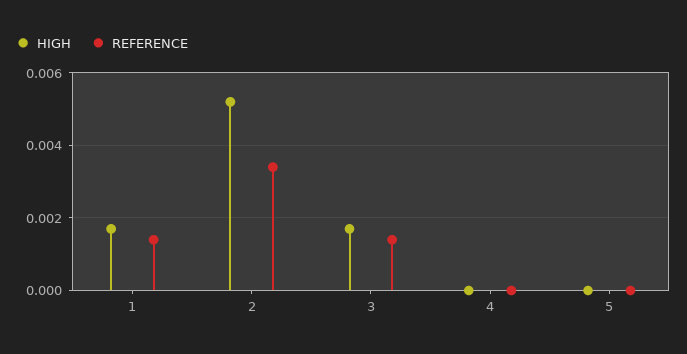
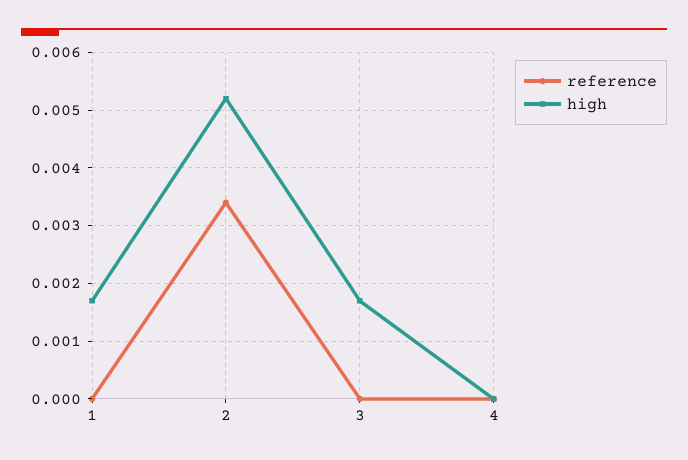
REFERENCE, 1: 0.0015 -> 0
REFERENCE, 3: 0.0015 -> 0
HIGH, 5: 0 -> none
REFERENCE, 5: 0 -> none

